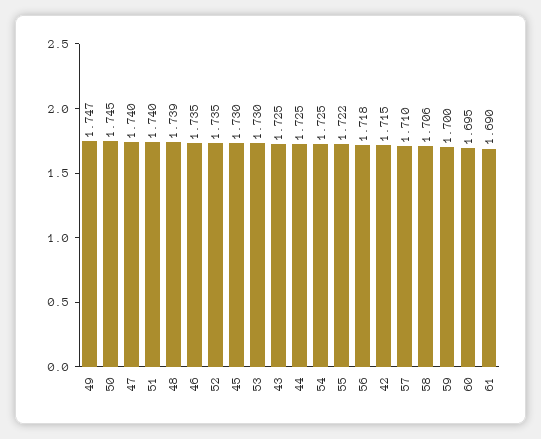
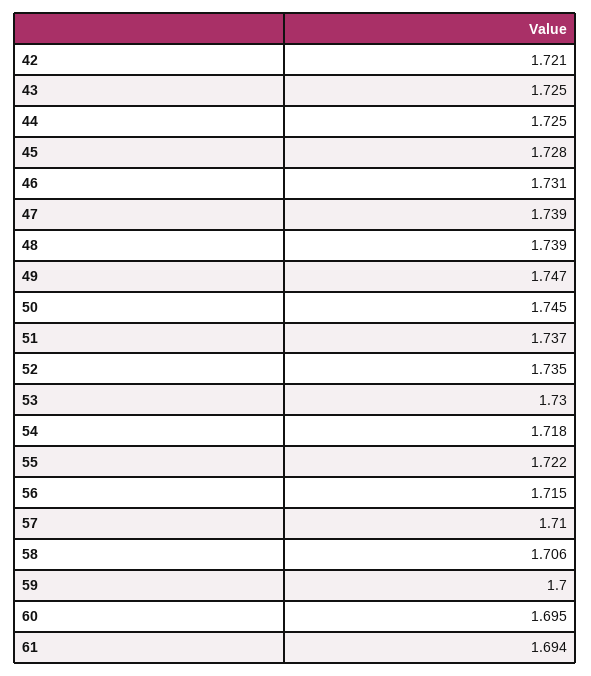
47: 1.74 -> 1.739
51: 1.74 -> 1.737
46: 1.735 -> 1.731
45: 1.73 -> 1.728
54: 1.725 -> 1.718
56: 1.718 -> 1.715
42: 1.715 -> 1.721
61: 1.69 -> 1.694

